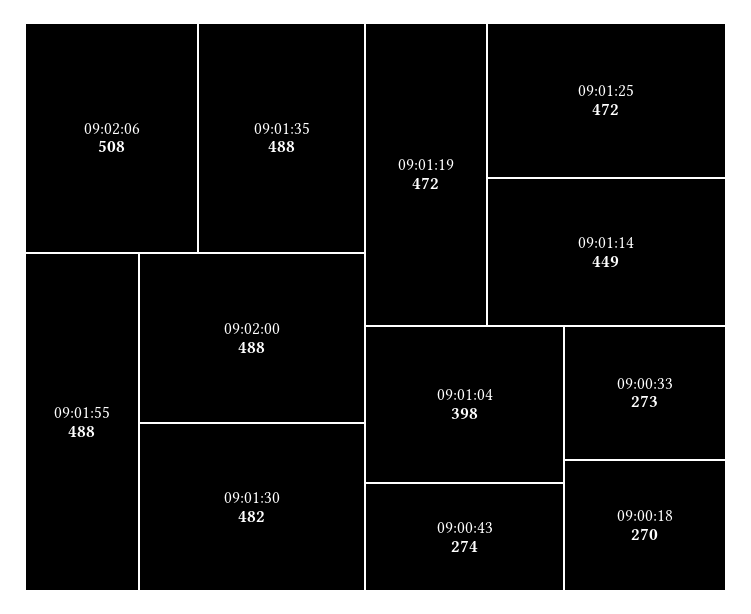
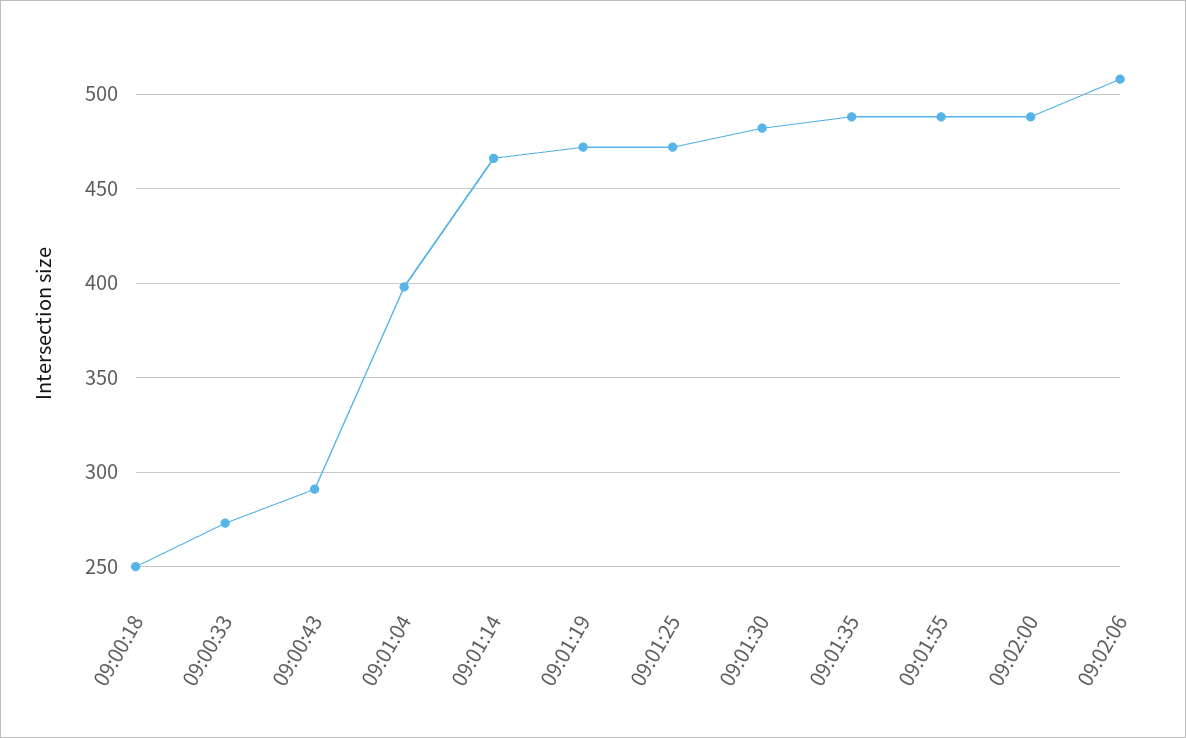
09:01:14: 449 -> 465
09:00:43: 274 -> 290
09:00:18: 270 -> 250

